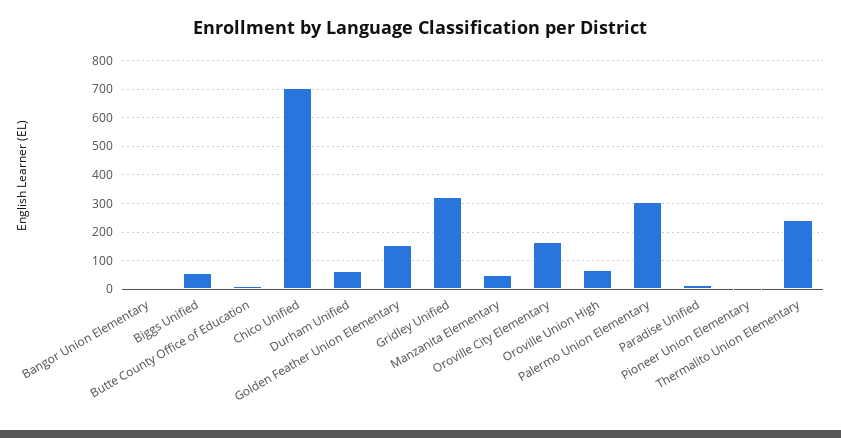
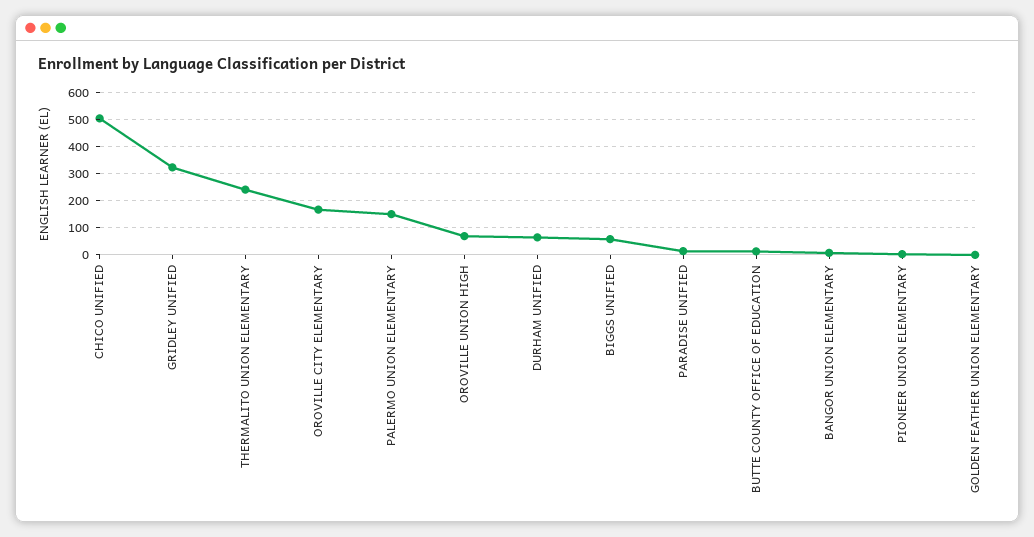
Chico Unified: 700 -> 500
Golden Feather Union Elementary: 150 -> 0
Manzanita Elementary: 50 -> none
Palermo Union Elementary: 300 -> 150

